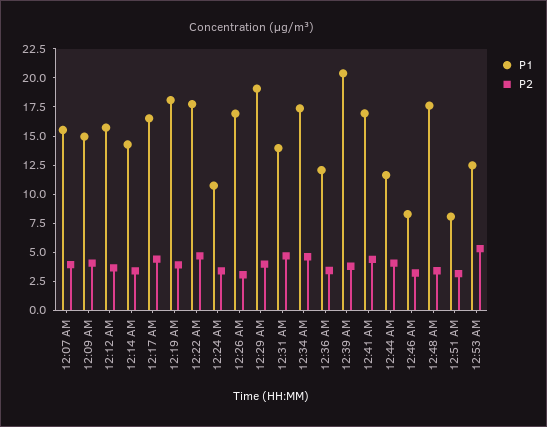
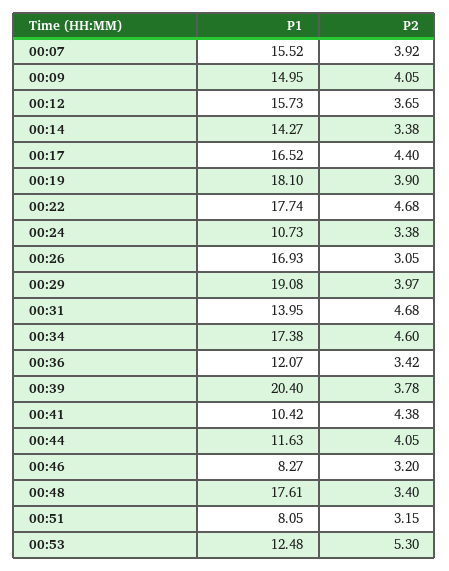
P1, 12:41 AM: 17.5 -> 10.42

